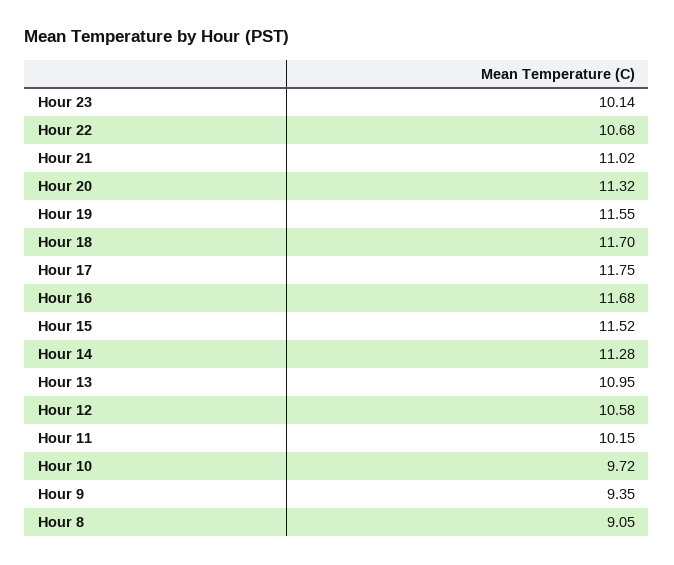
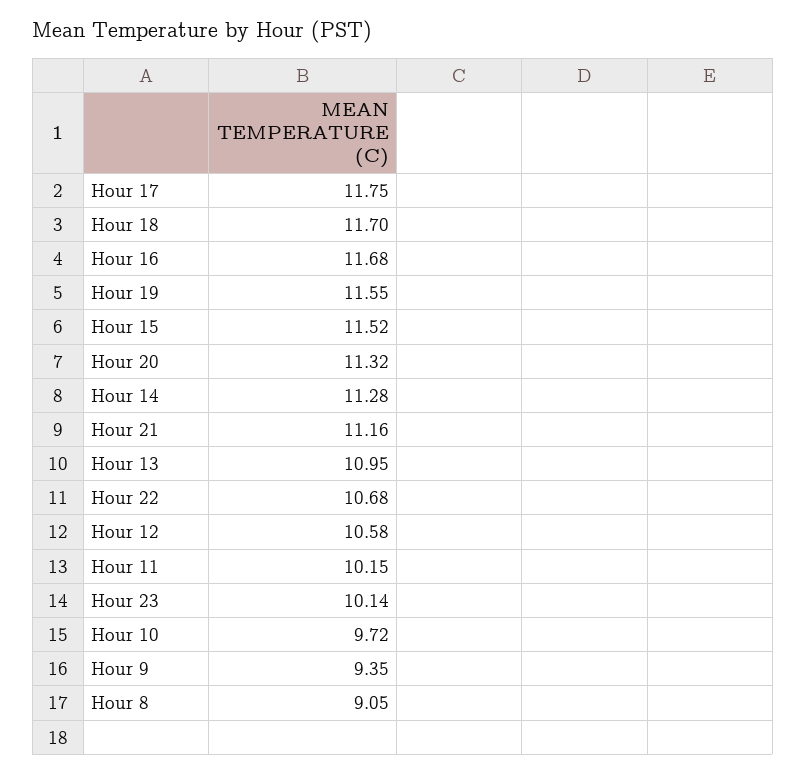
Hour 21: 11.02 -> 11.16

